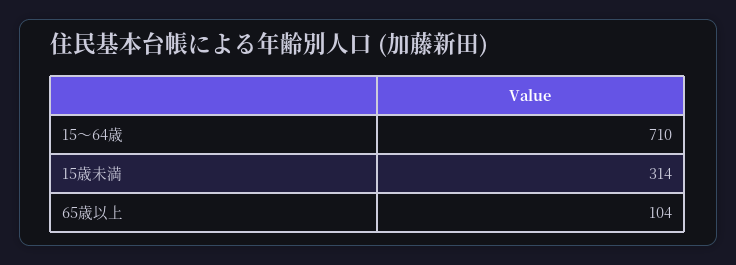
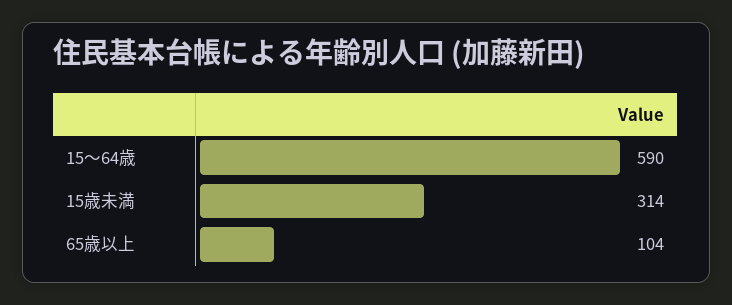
15～64歳: 710 -> 590

